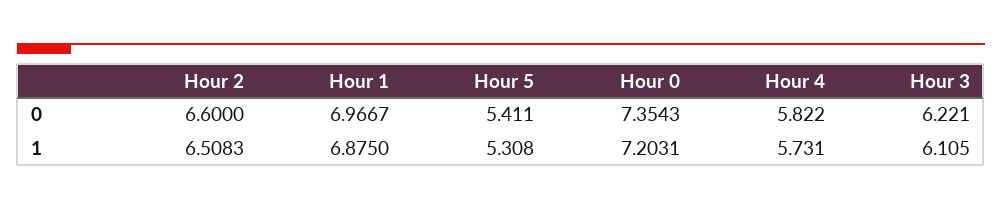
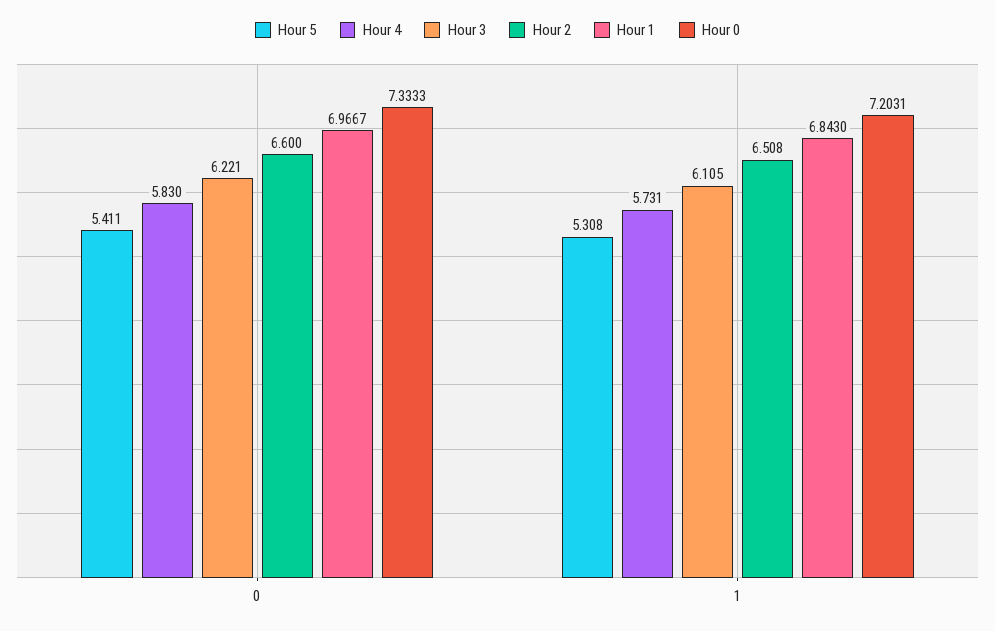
Hour 0, 0: 7.3543 -> 7.3333
Hour 4, 0: 5.822 -> 5.83
Hour 2, 1: 6.5083 -> 6.508
Hour 1, 1: 6.875 -> 6.843

